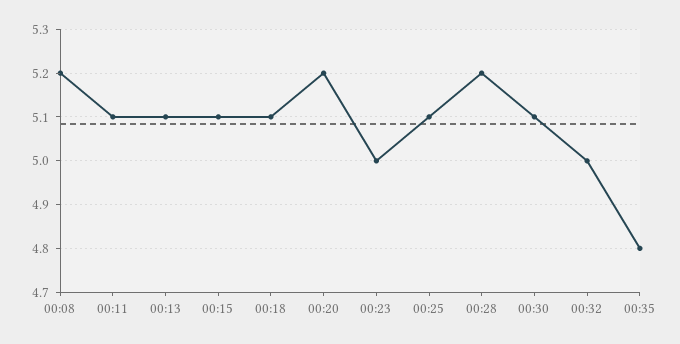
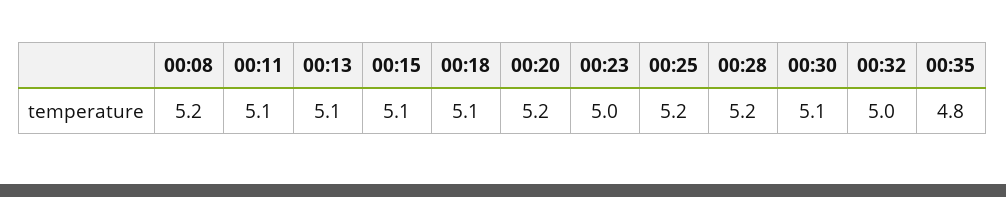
00:25: 5.1 -> 5.2

